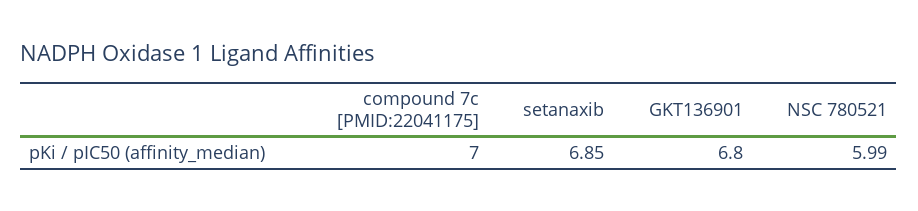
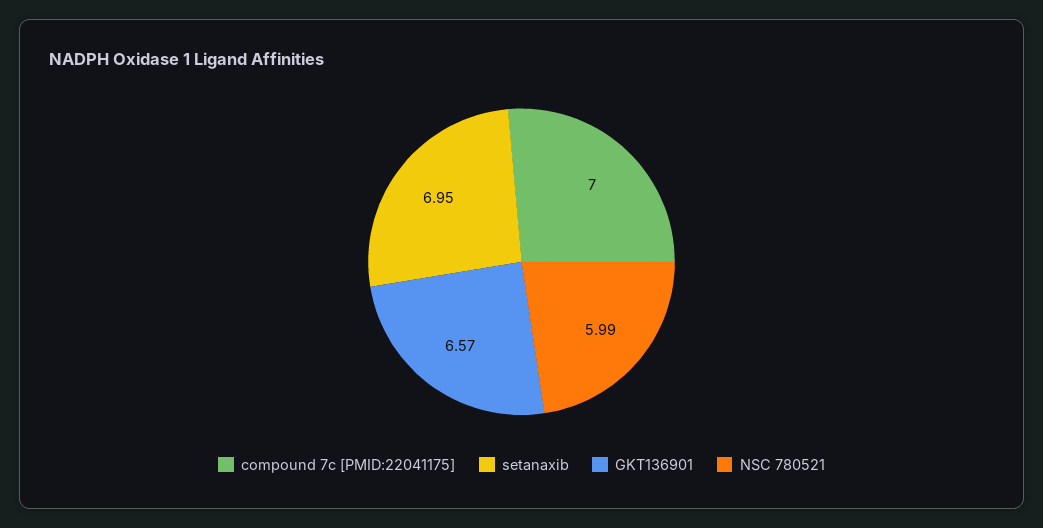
setanaxib: 6.85 -> 6.95
GKT136901: 6.8 -> 6.57

